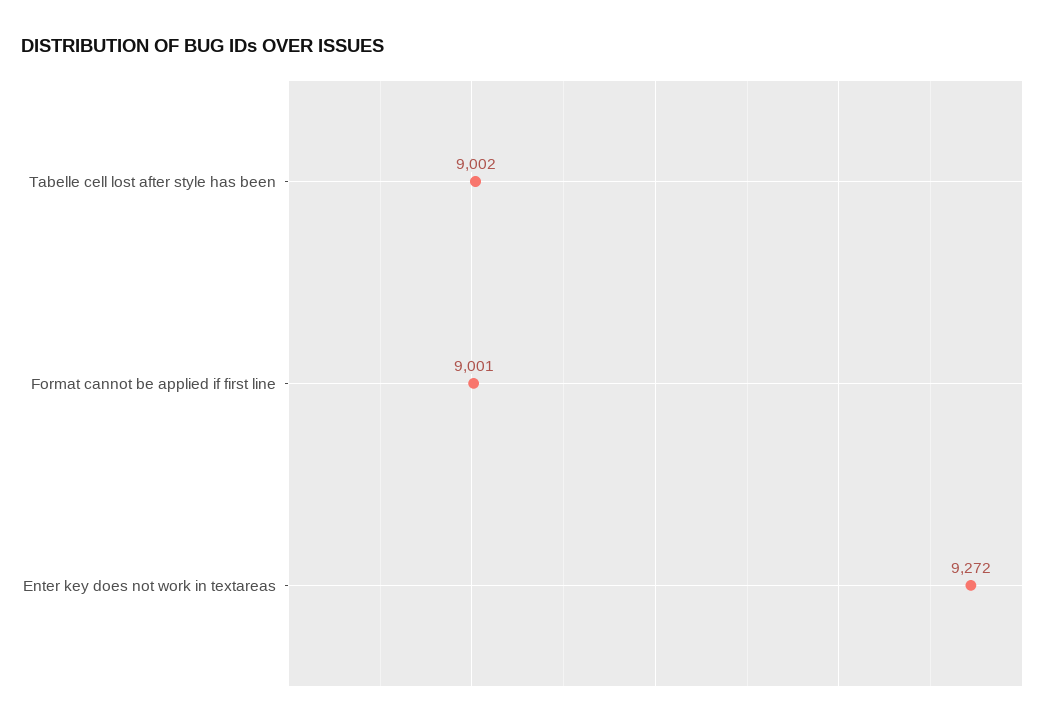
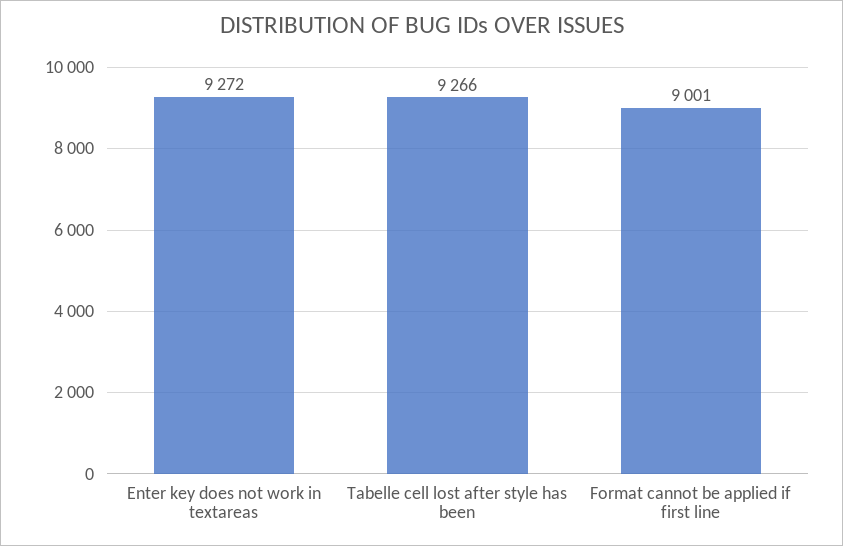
Tabelle cell lost after style has been: 9002 -> 9266

